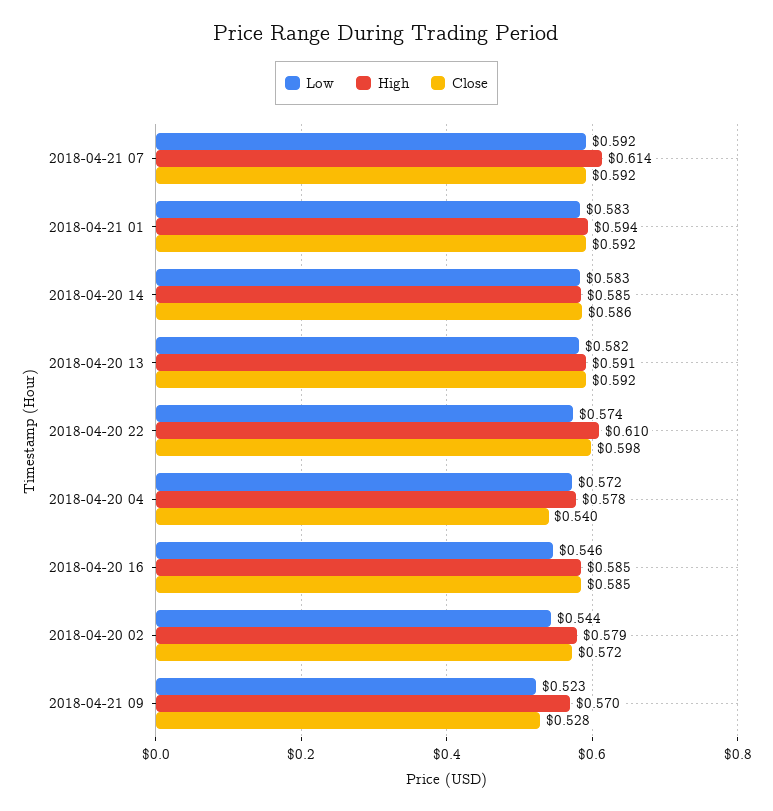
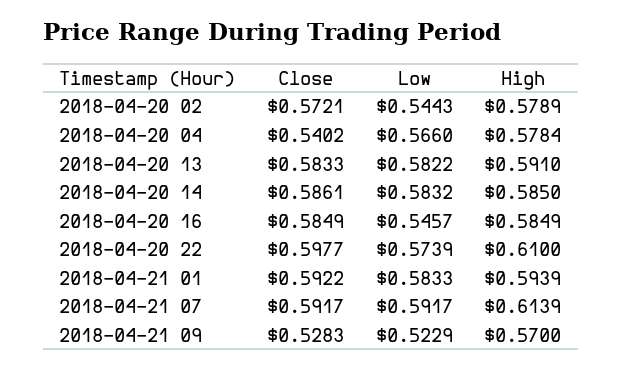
Close, 2018-04-20 13: 0.592 -> 0.5833
Low, 2018-04-20 04: 0.572 -> 0.566

